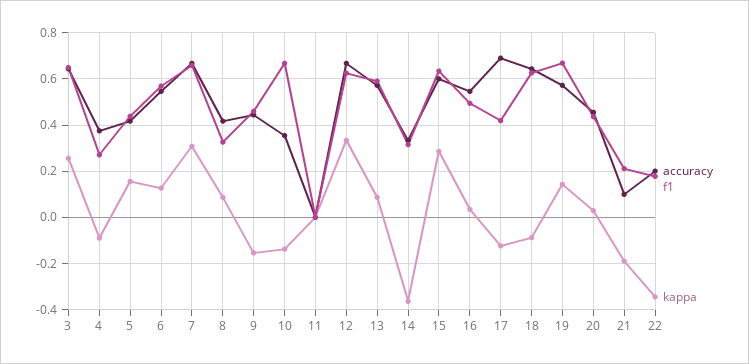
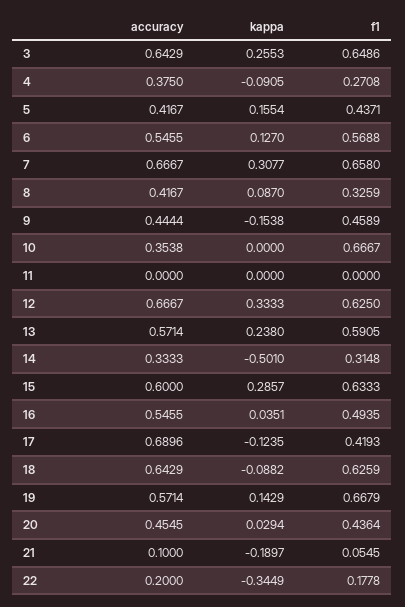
kappa, 10: -0.15 -> 0
kappa, 13: 0.1 -> 0.238
kappa, 14: -0.35 -> -0.501
f1, 21: 0.2 -> 0.0545

